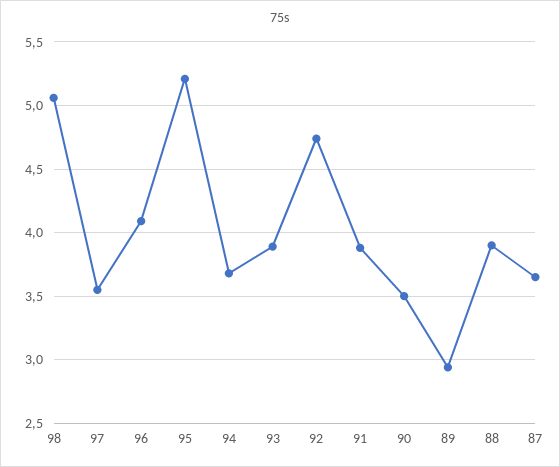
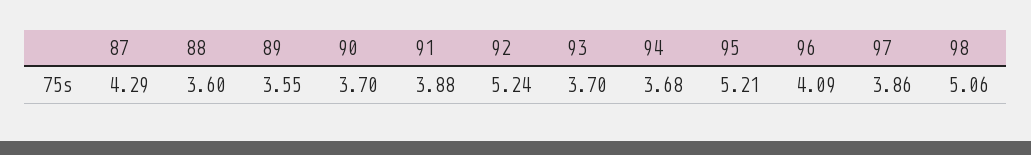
97: 3.55 -> 3.86
93: 3.9 -> 3.7
92: 4.75 -> 5.24
90: 3.5 -> 3.7
89: 2.95 -> 3.55
88: 3.9 -> 3.6
87: 3.65 -> 4.29

